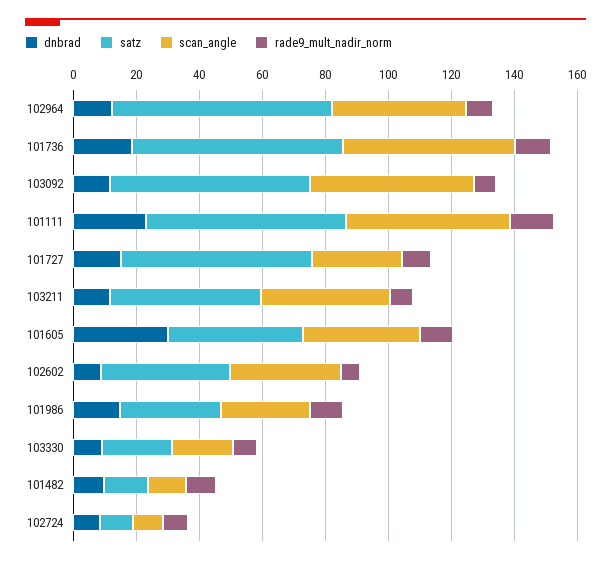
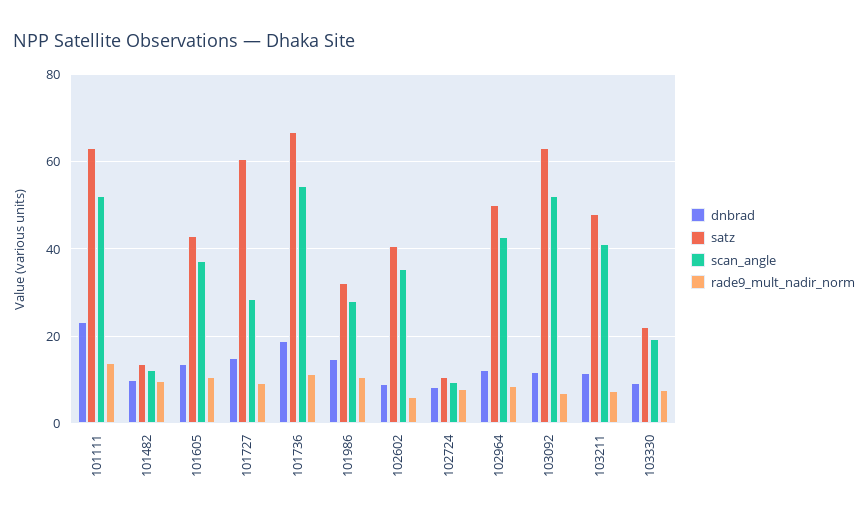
satz, 102964: 70 -> 50
dnbrad, 101605: 30 -> 14

